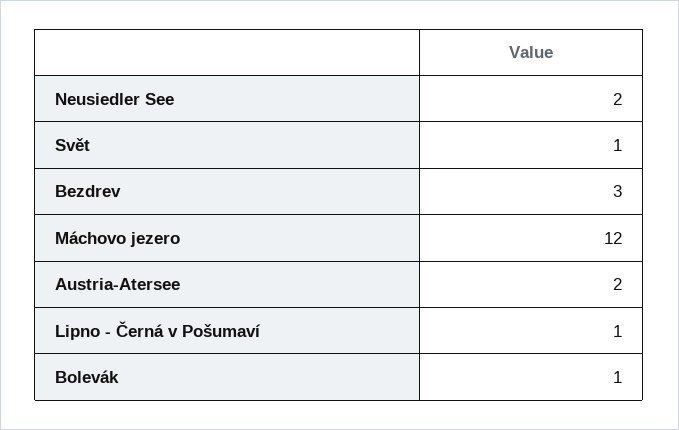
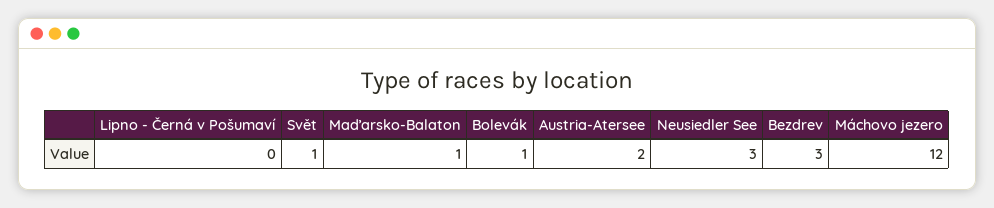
Neusiedler See: 2 -> 3
Lipno - Černá v Pošumaví: 1 -> 0
Maďarsko-Balaton: none -> 1

